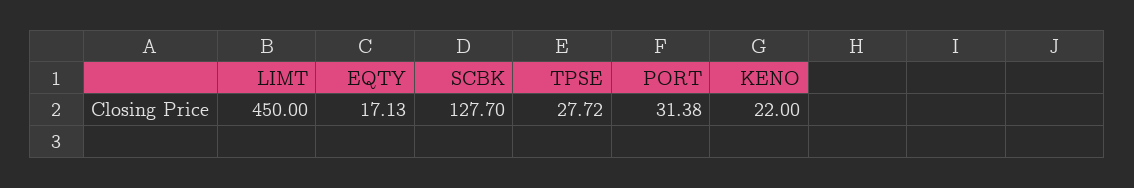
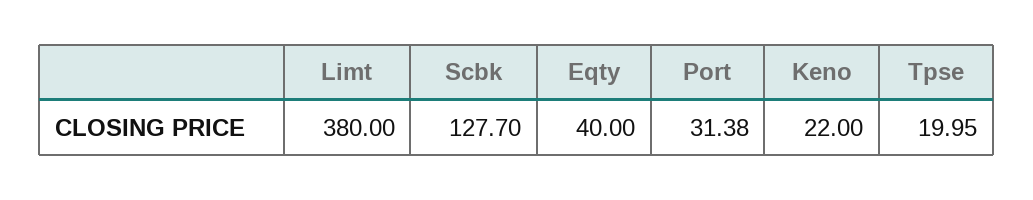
LIMT: 450 -> 380
EQTY: 17.13 -> 40
TPSE: 27.72 -> 19.95

